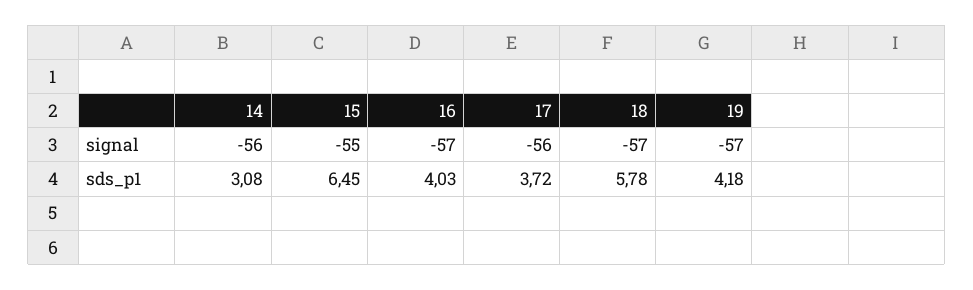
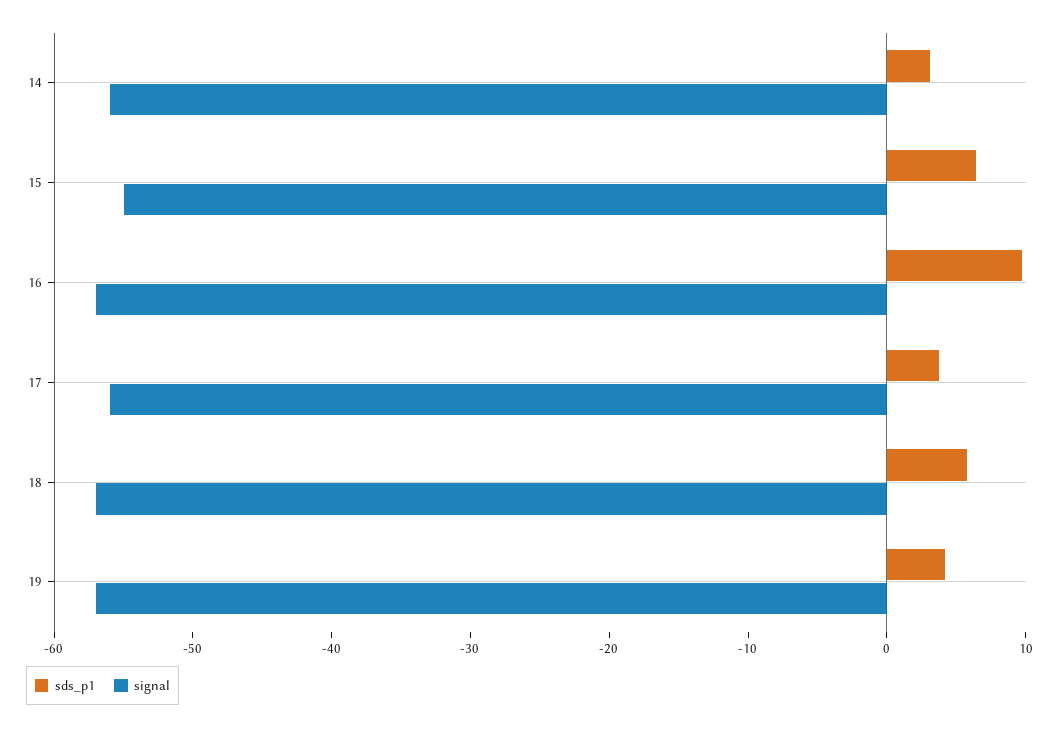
sds_p1, 16: 4.03 -> 10

